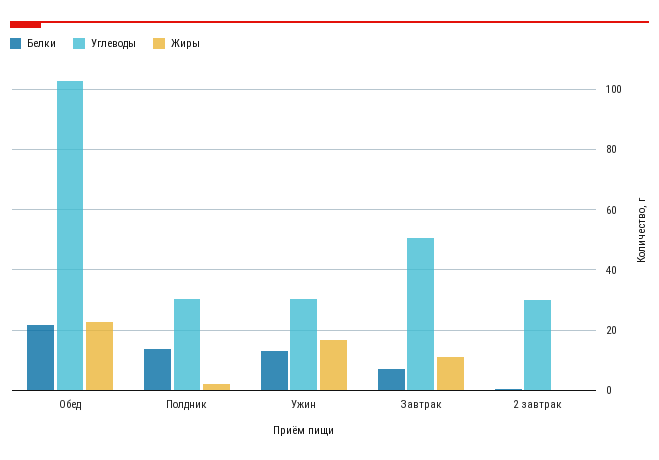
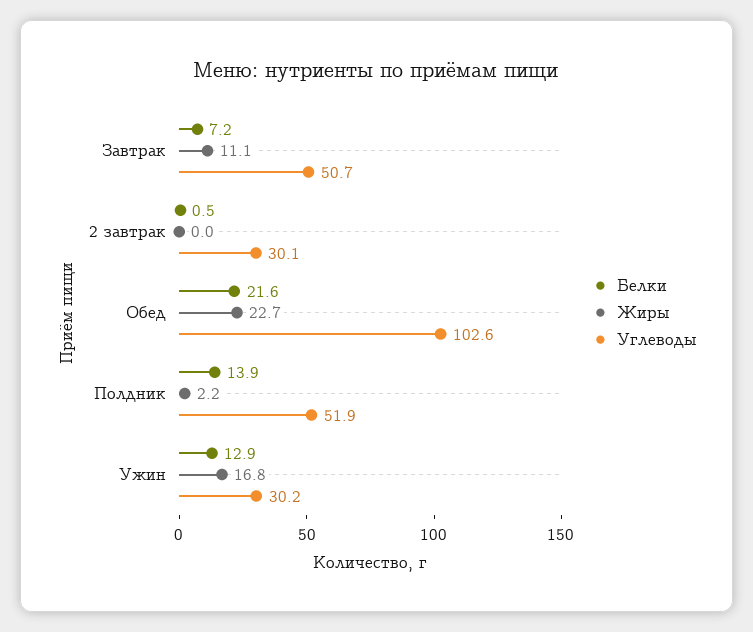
Углеводы, Полдник: 30 -> 51.9

